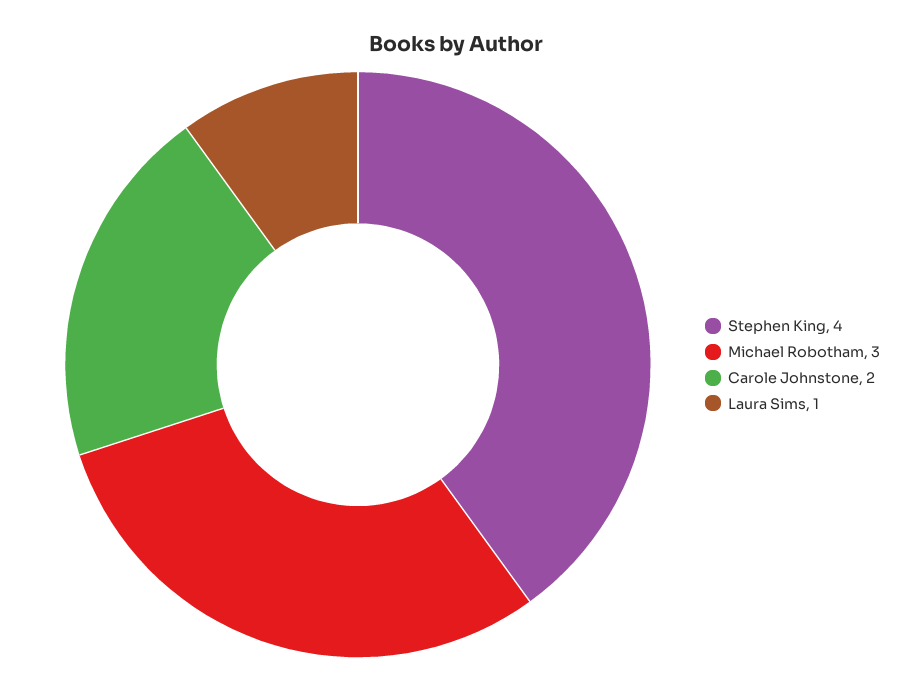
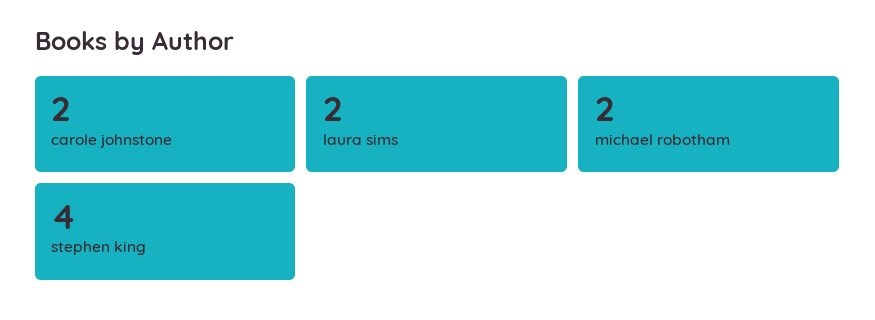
Michael Robotham: 3 -> 2
Laura Sims: 1 -> 2

